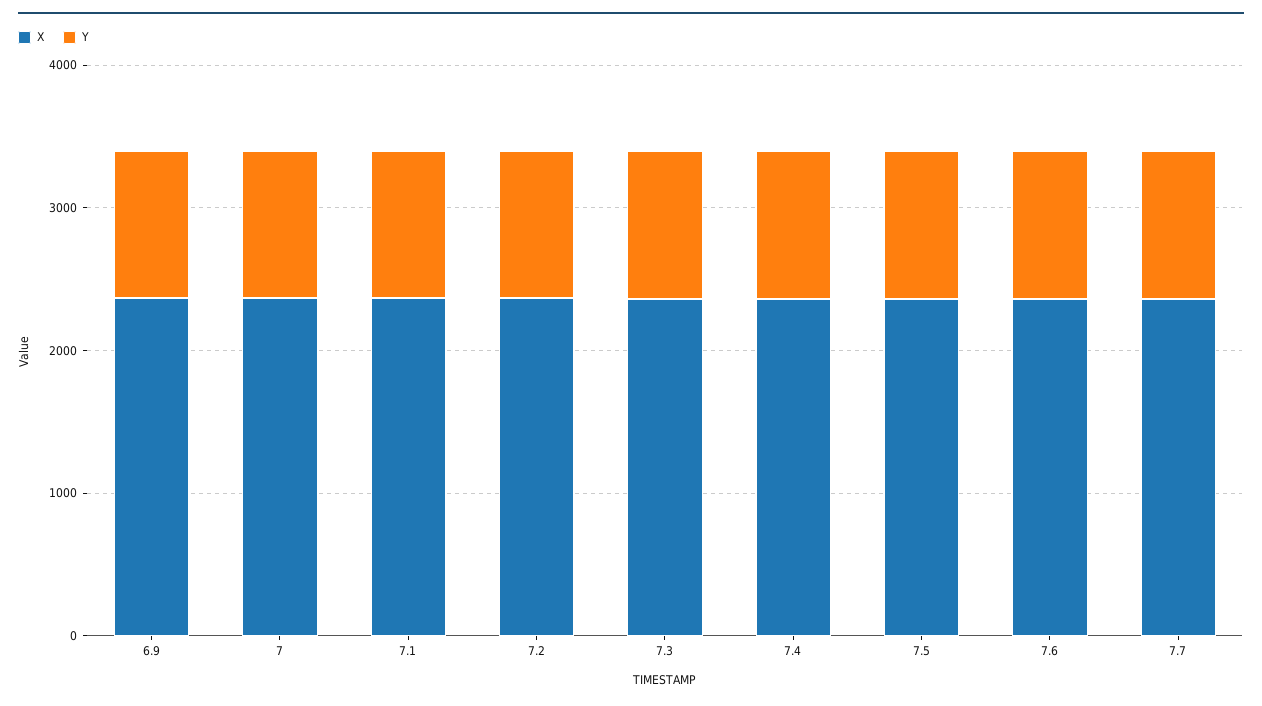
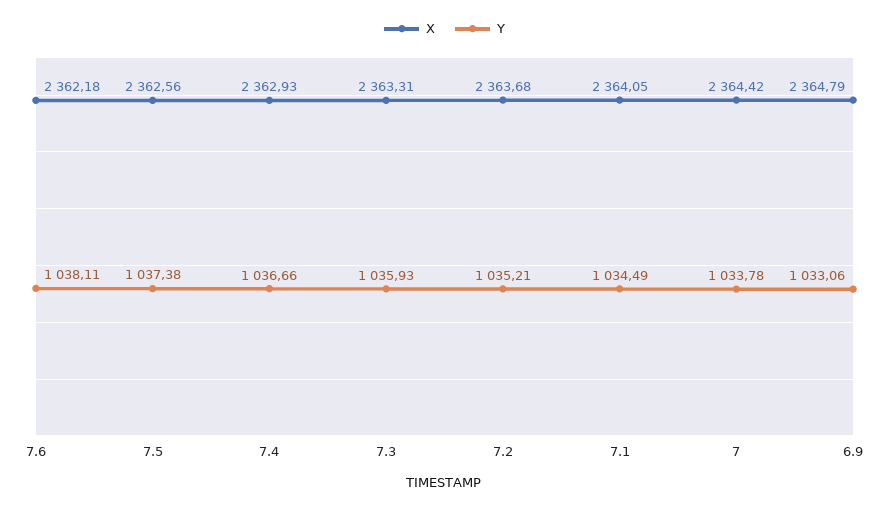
X, 7.7: 2400 -> none
Y, 7.7: 1000 -> none

